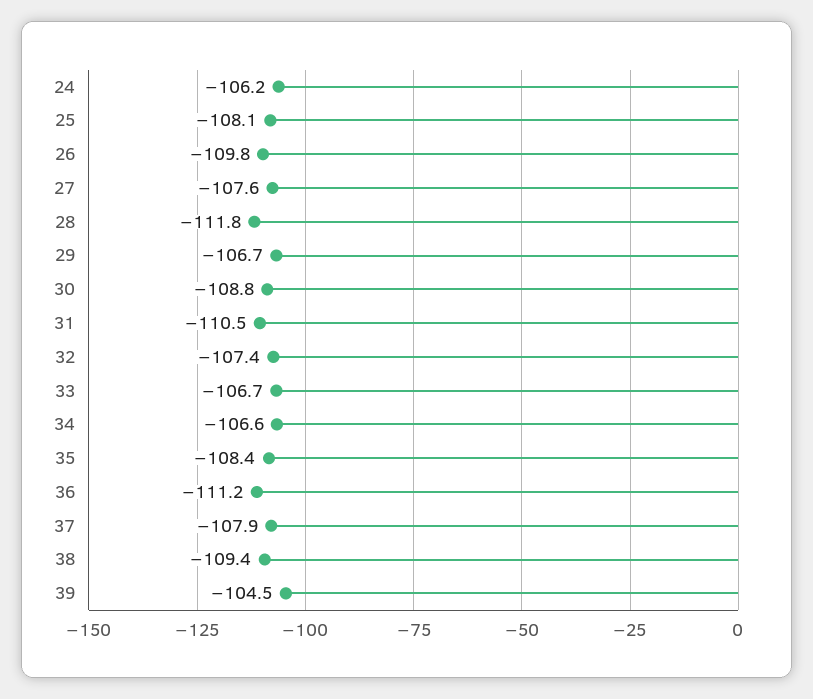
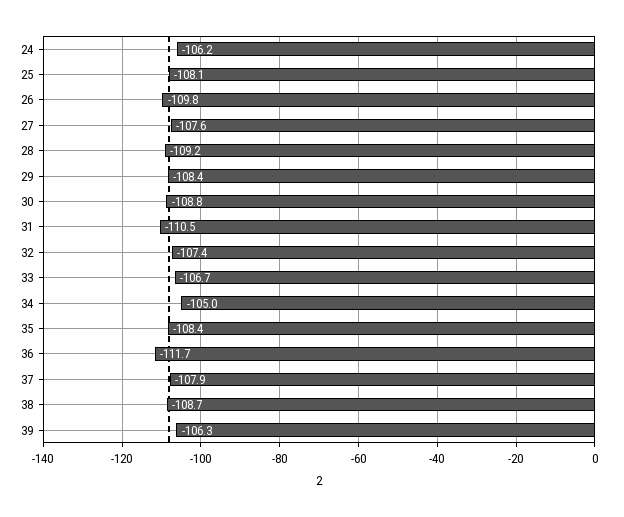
28: -111.8 -> -109.2
29: -106.7 -> -108.4
34: -106.6 -> -105
36: -111.2 -> -111.7
38: -109.4 -> -108.7
39: -104.5 -> -106.3

